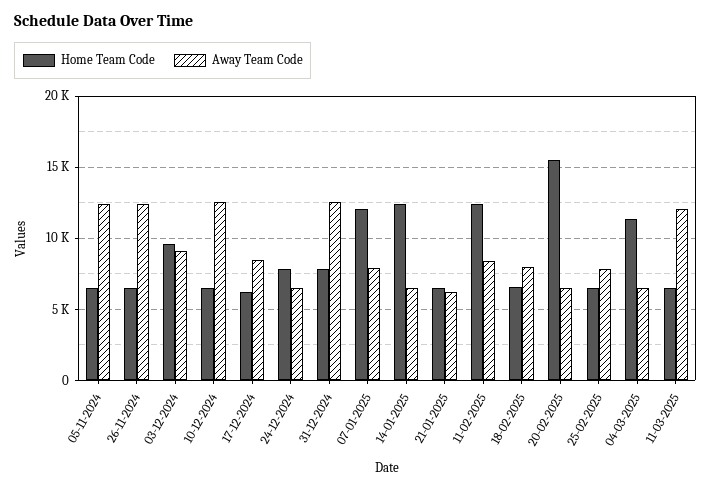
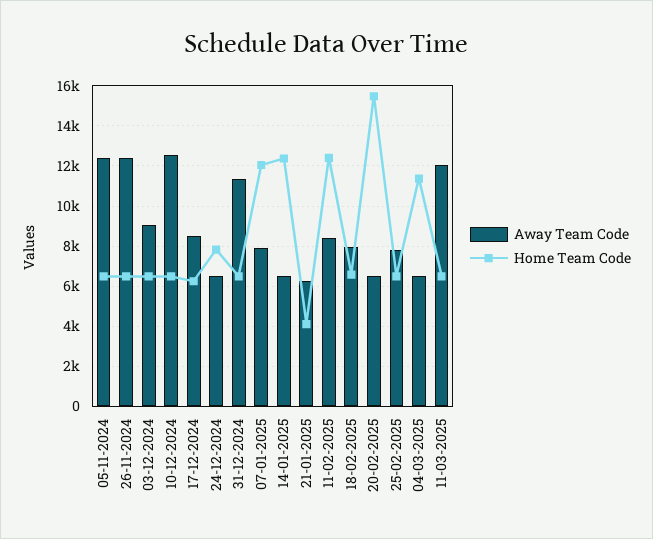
Home Team Code, 03-12-2024: 9500 -> 6500
Home Team Code, 31-12-2024: 8000 -> 6500
Away Team Code, 31-12-2024: 12500 -> 11500
Home Team Code, 21-01-2025: 6500 -> 4000

